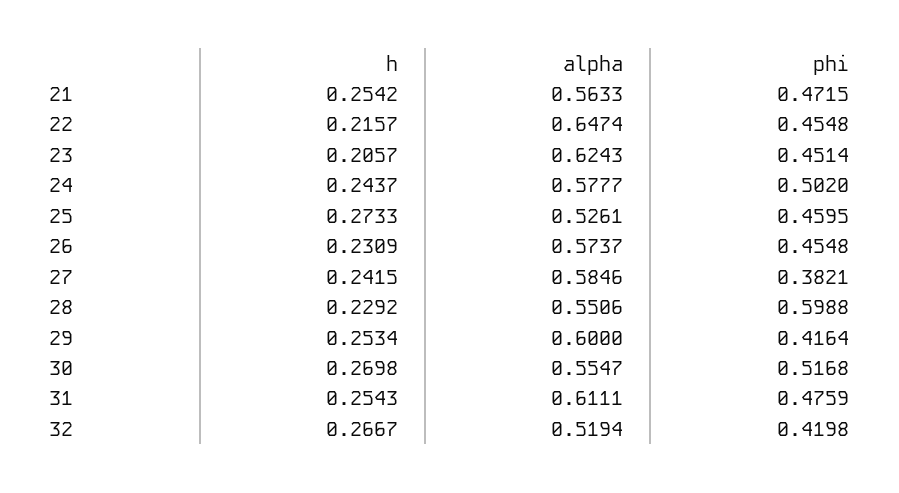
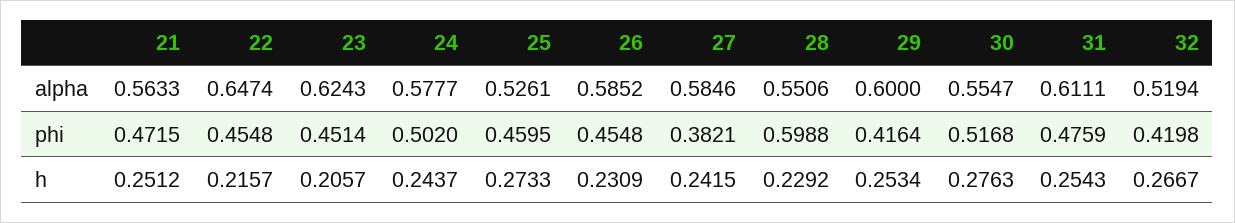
h, 21: 0.2542 -> 0.2512
alpha, 26: 0.5737 -> 0.5852
h, 30: 0.2698 -> 0.2763

